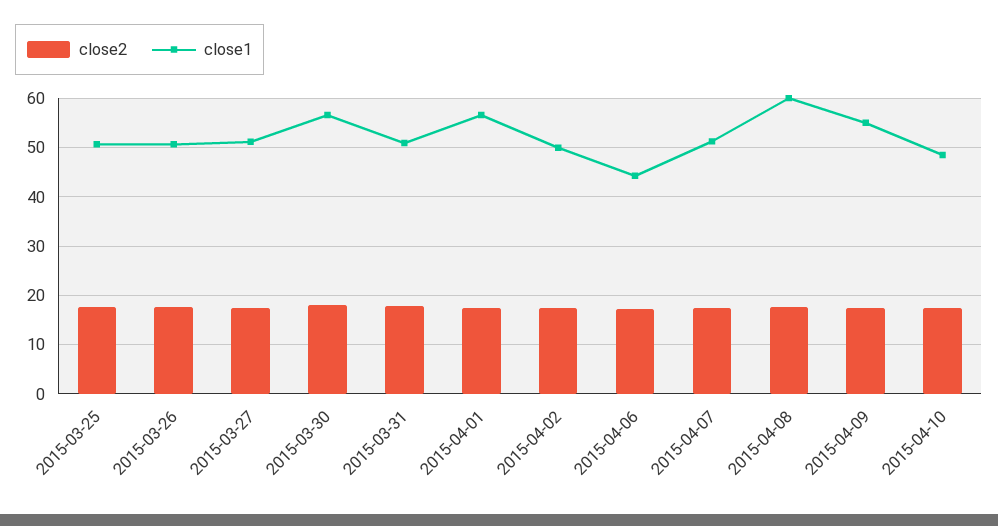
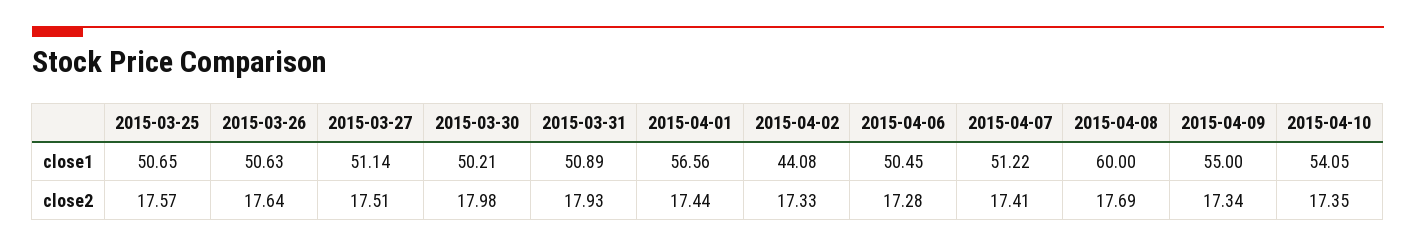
close1, 2015-03-30: 56 -> 50.21
close1, 2015-04-02: 50 -> 44.08
close1, 2015-04-06: 44 -> 50.45
close1, 2015-04-10: 48 -> 54.05

